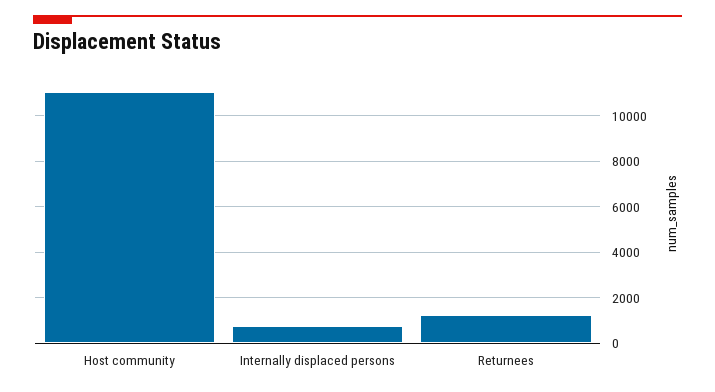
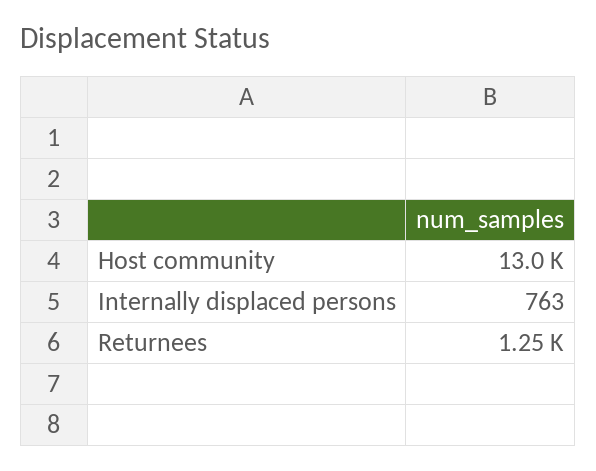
Host community: 11000 -> 13000

